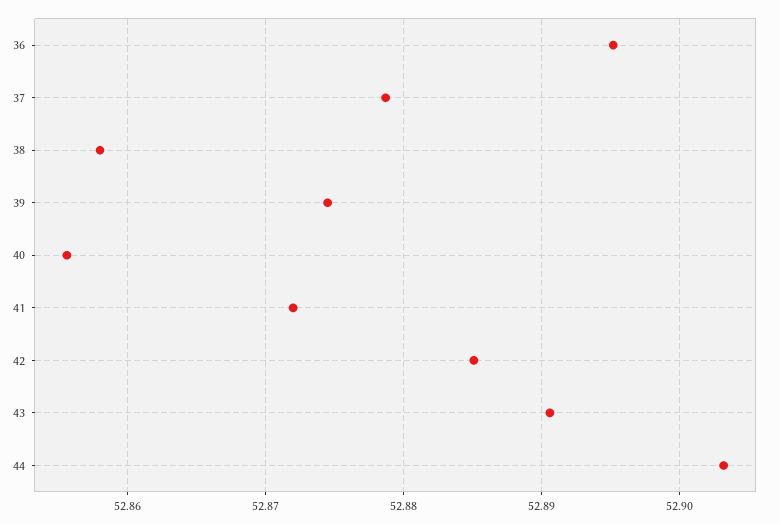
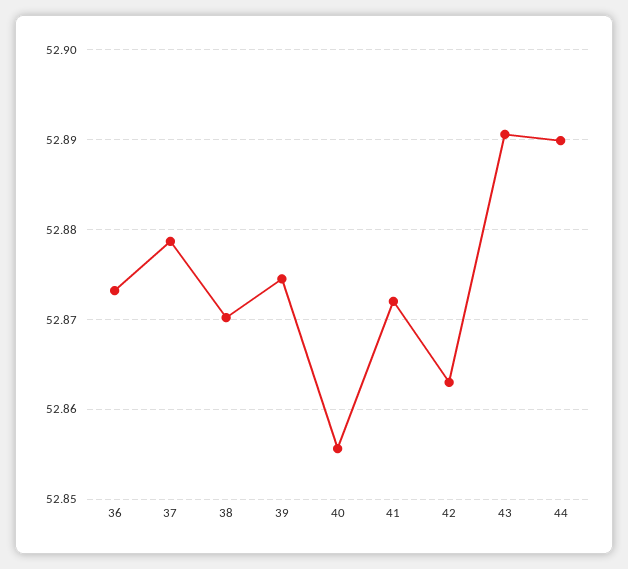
36: 52.895 -> 52.873
38: 52.858 -> 52.87
42: 52.885 -> 52.863
44: 52.903 -> 52.89

